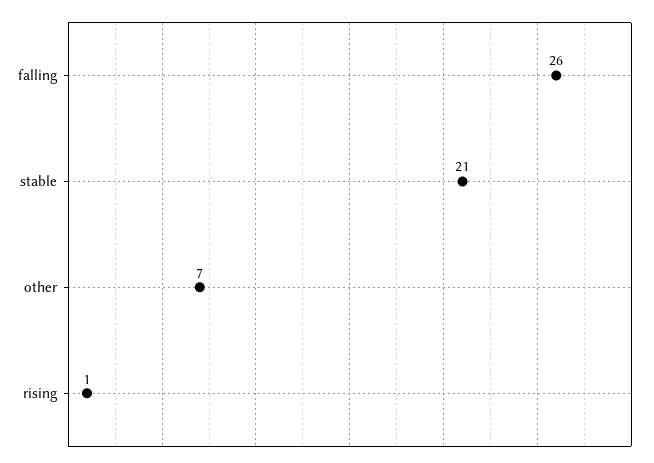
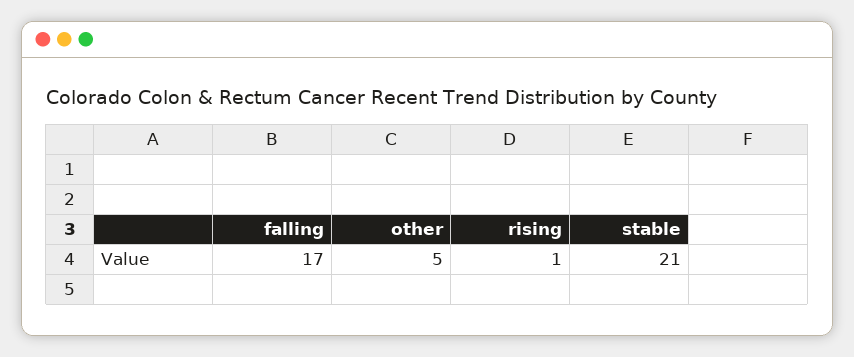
falling: 26 -> 17
other: 7 -> 5

